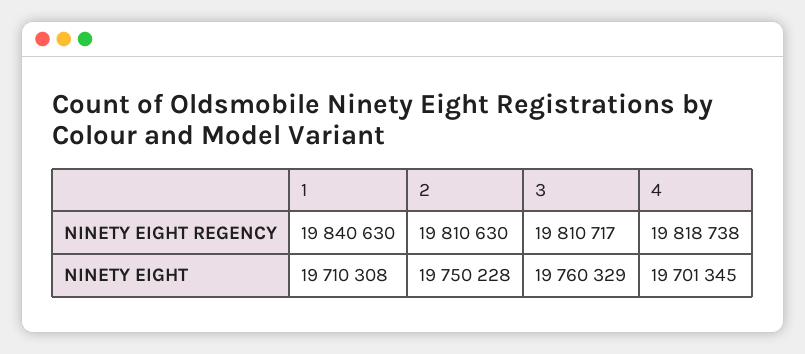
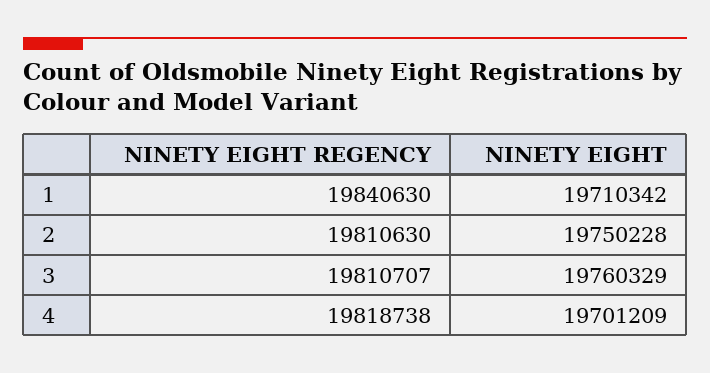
3, NINETY EIGHT REGENCY: 19810717 -> 19810707
1, NINETY EIGHT: 19710308 -> 19710342
4, NINETY EIGHT: 19701345 -> 19701209

